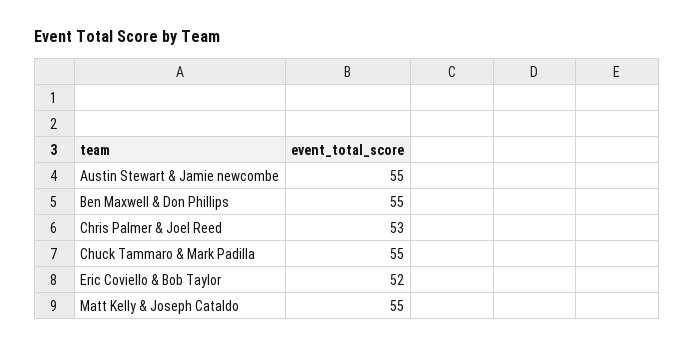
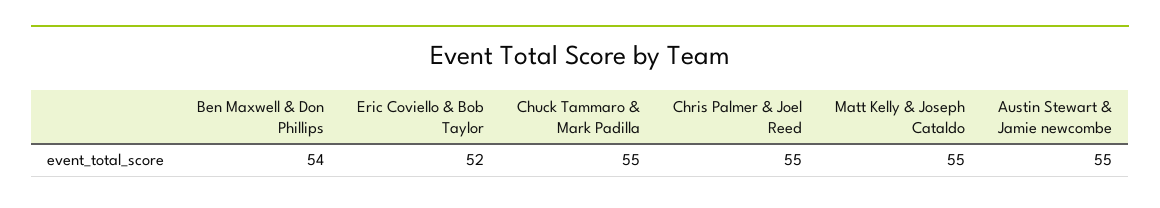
Ben Maxwell & Don Phillips: 55 -> 54
Chris Palmer & Joel Reed: 53 -> 55

